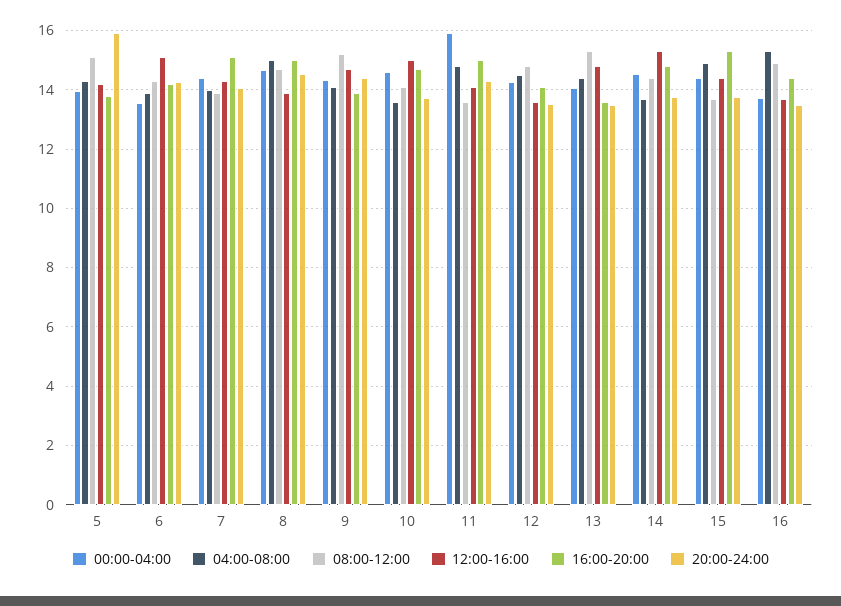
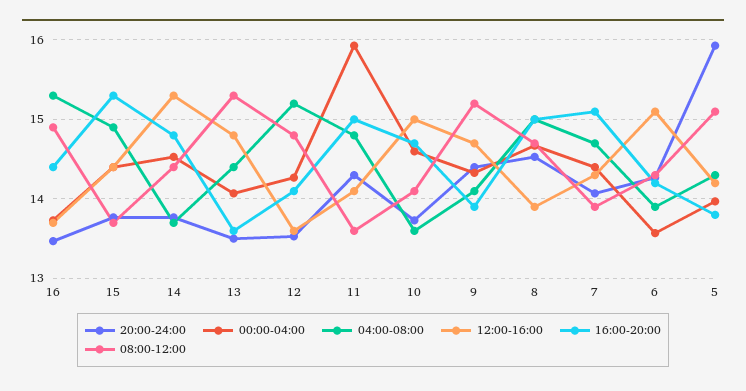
04:00-08:00, 7: 14 -> 14.7
04:00-08:00, 12: 14.5 -> 15.2

